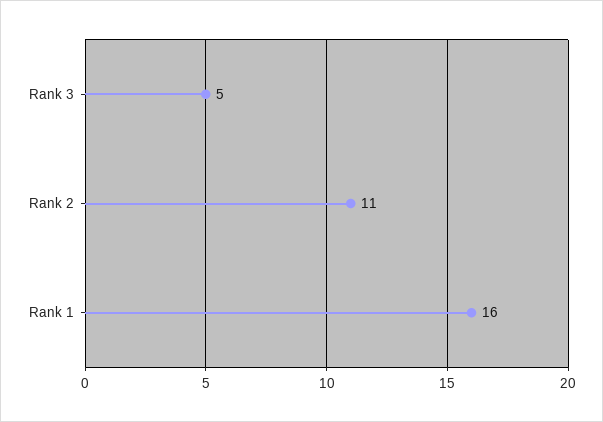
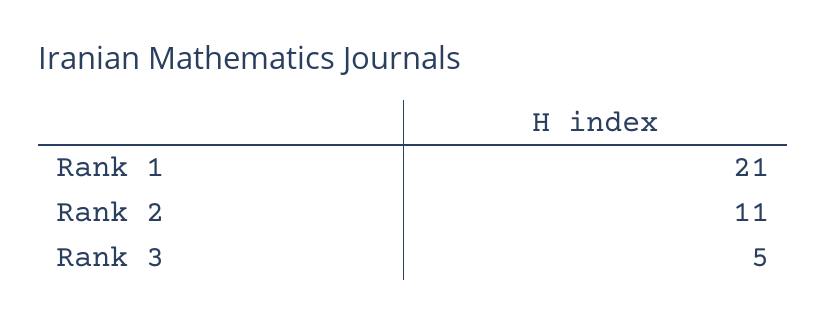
Rank 1: 16 -> 21

